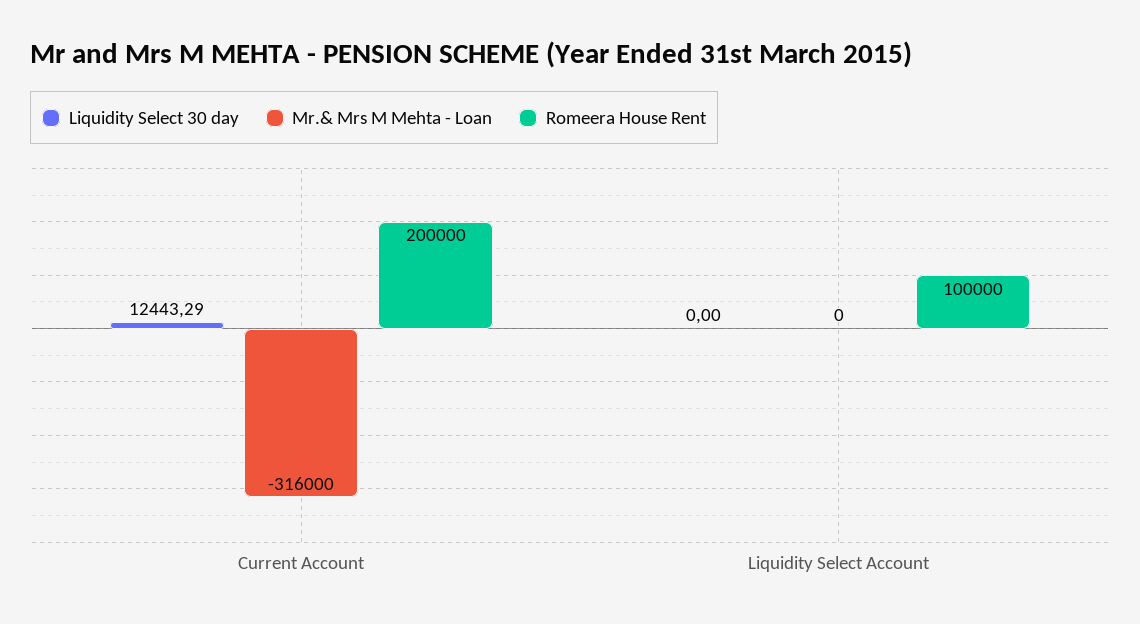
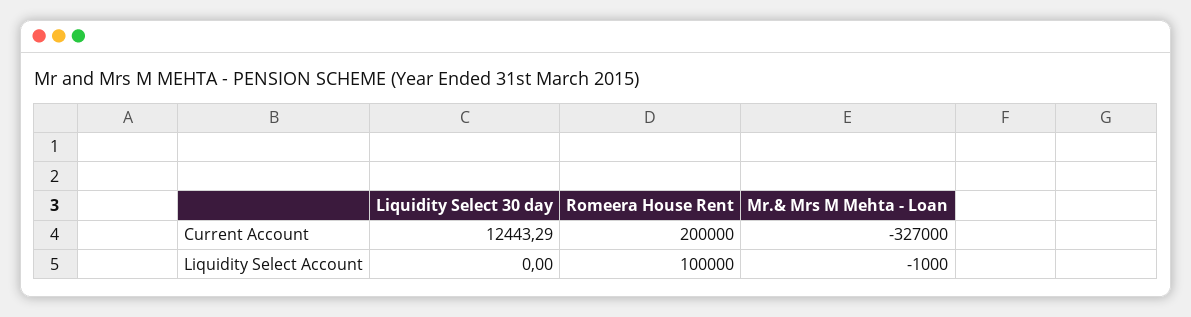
Mr.& Mrs M Mehta - Loan, Current Account: -316000 -> -327000
Mr.& Mrs M Mehta - Loan, Liquidity Select Account: 0 -> -1000

